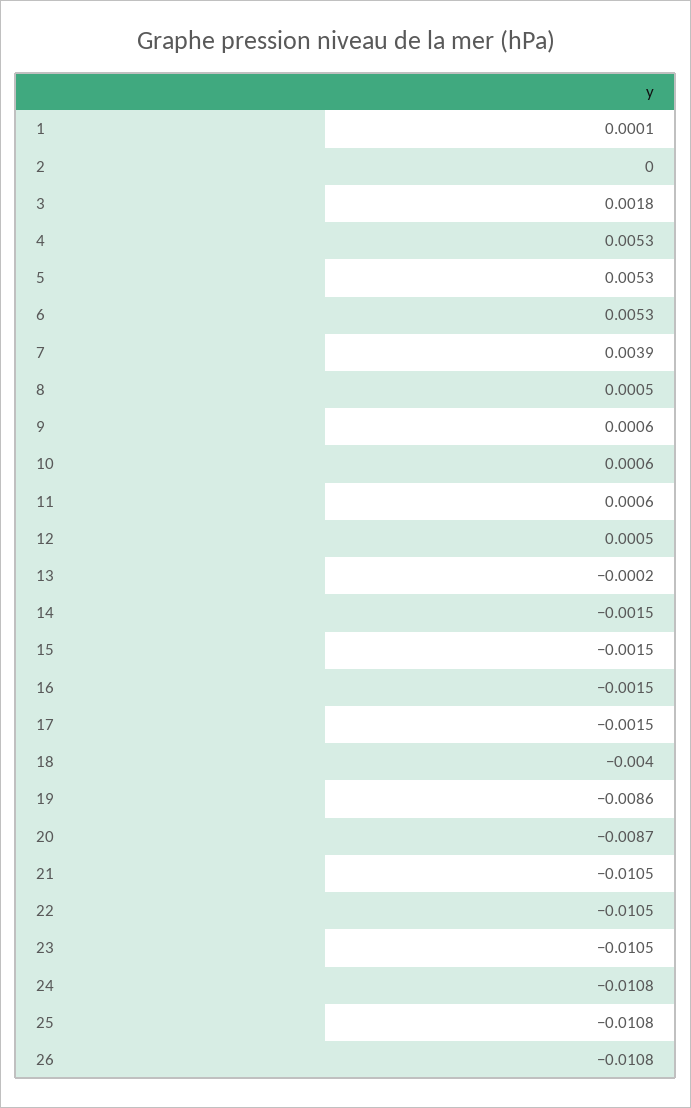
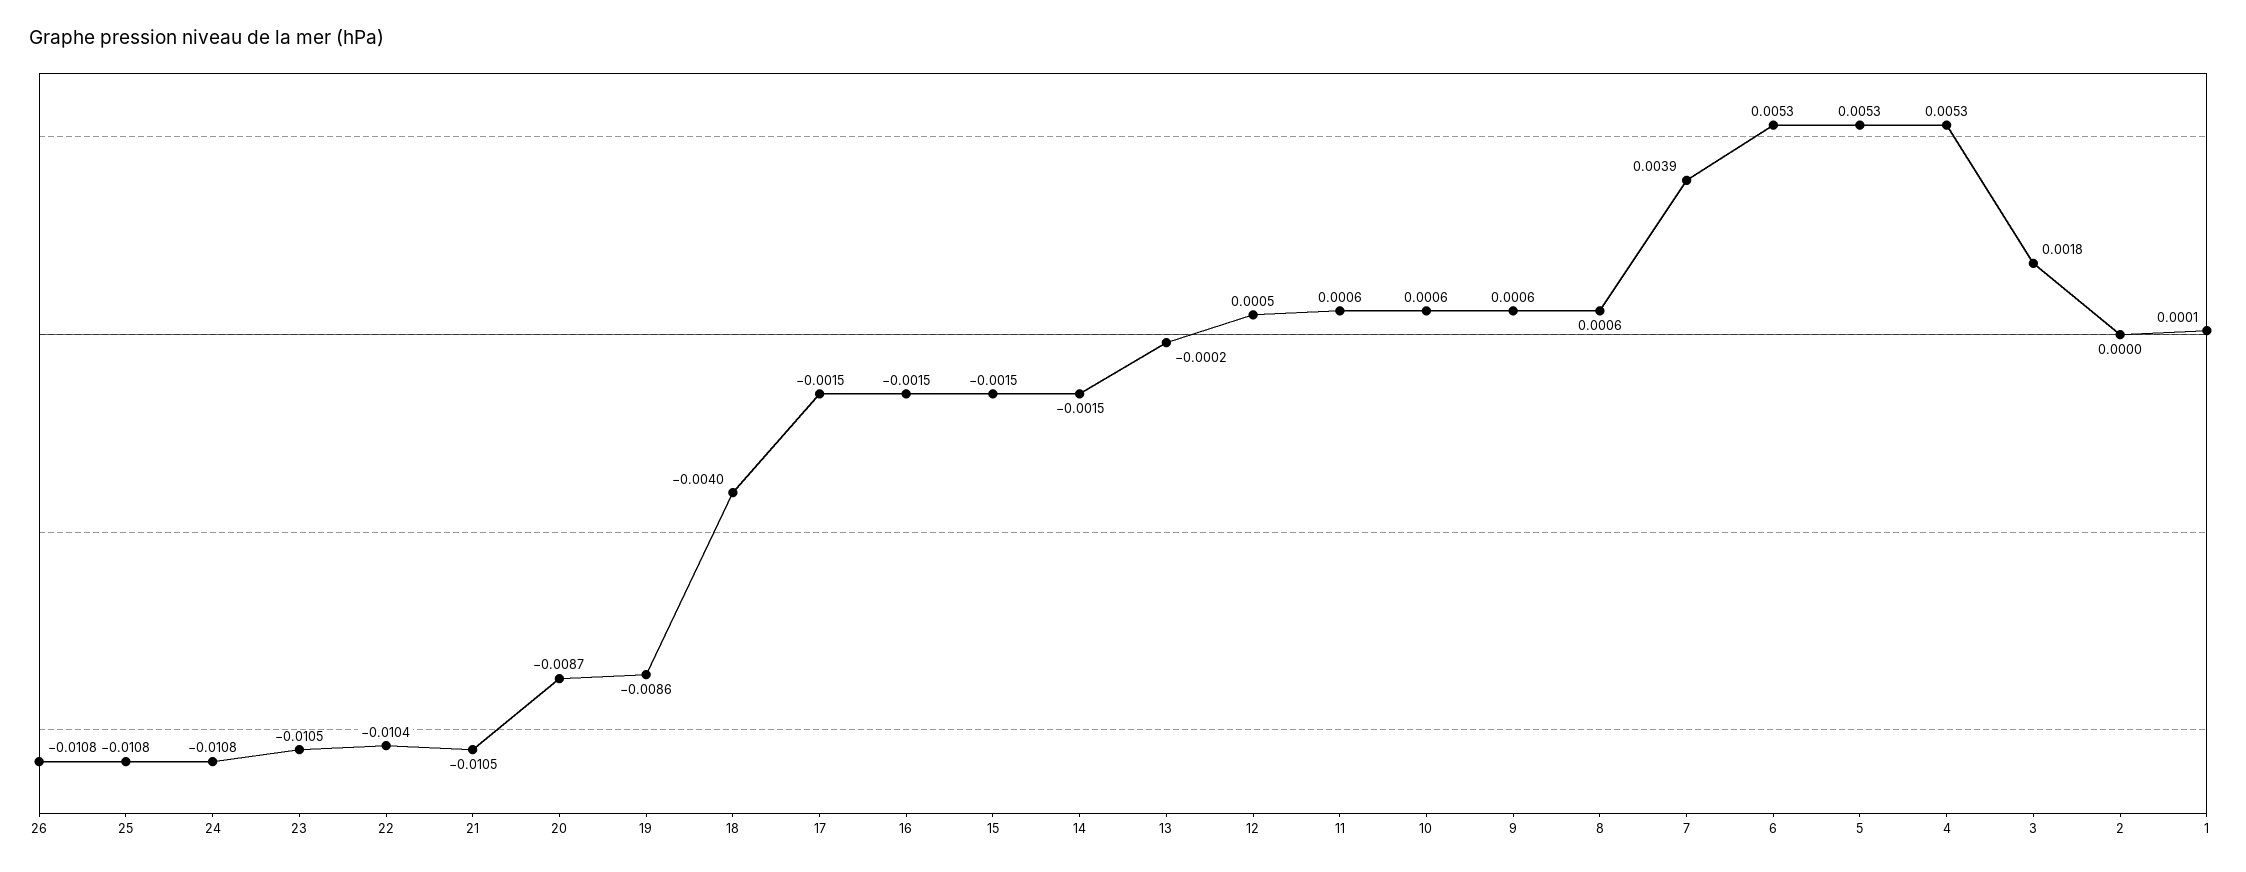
8: 0.0005 -> 0.0006
22: -0.0105 -> -0.0104

